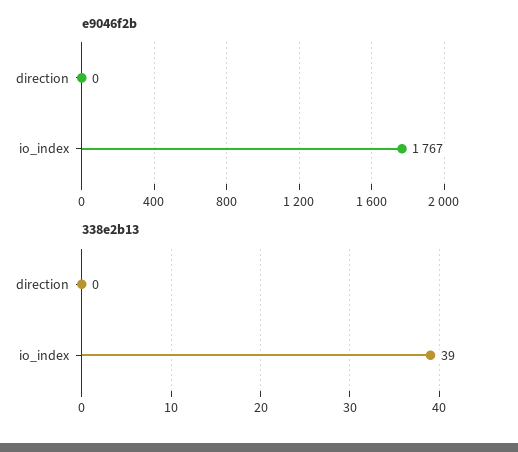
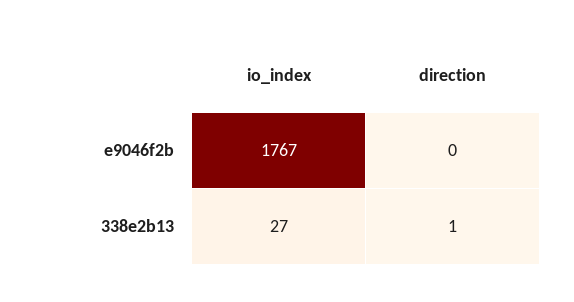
338e2b13, direction: 0 -> 1
338e2b13, io_index: 39 -> 27

